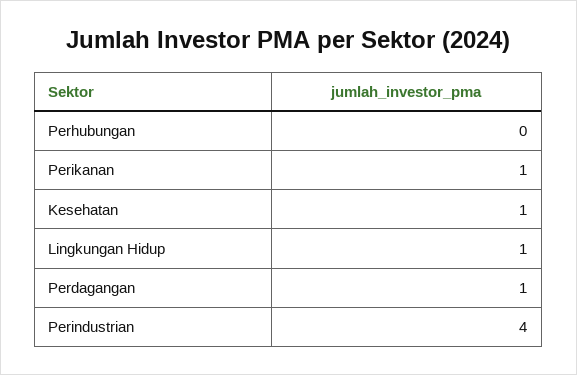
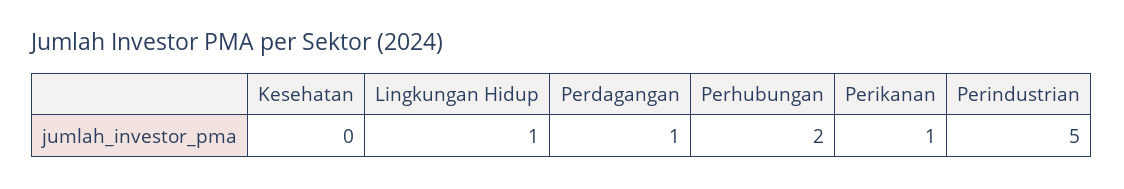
Perhubungan: 0 -> 2
Kesehatan: 1 -> 0
Perindustrian: 4 -> 5

